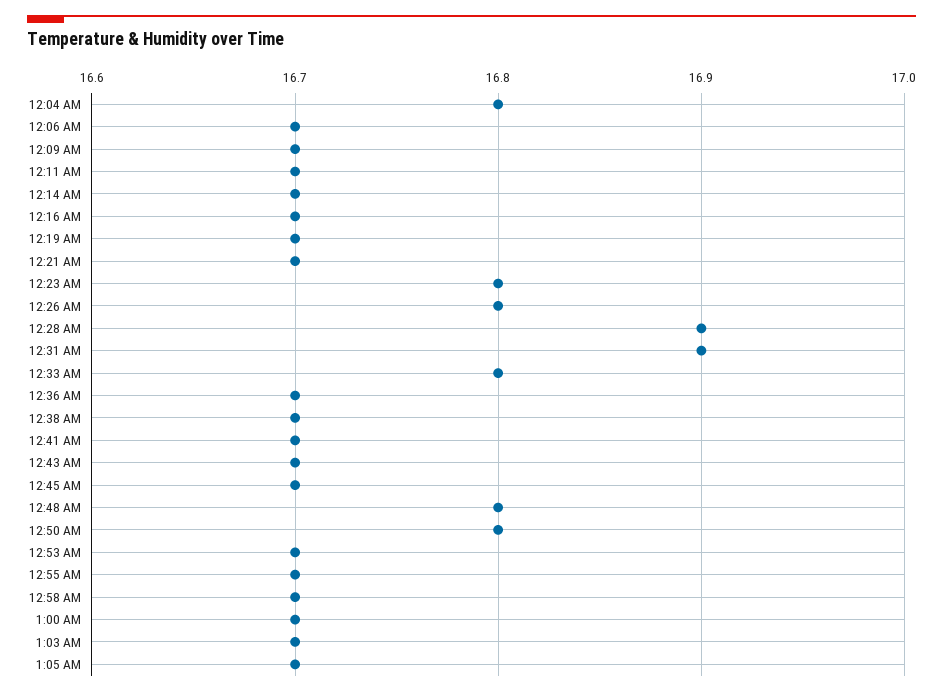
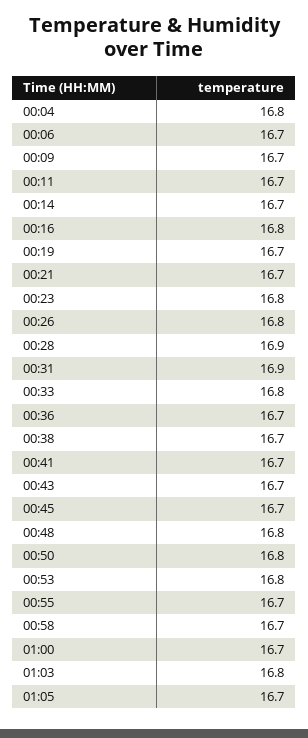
12:16 AM: 16.7 -> 16.8
12:53 AM: 16.7 -> 16.8
1:03 AM: 16.7 -> 16.8

